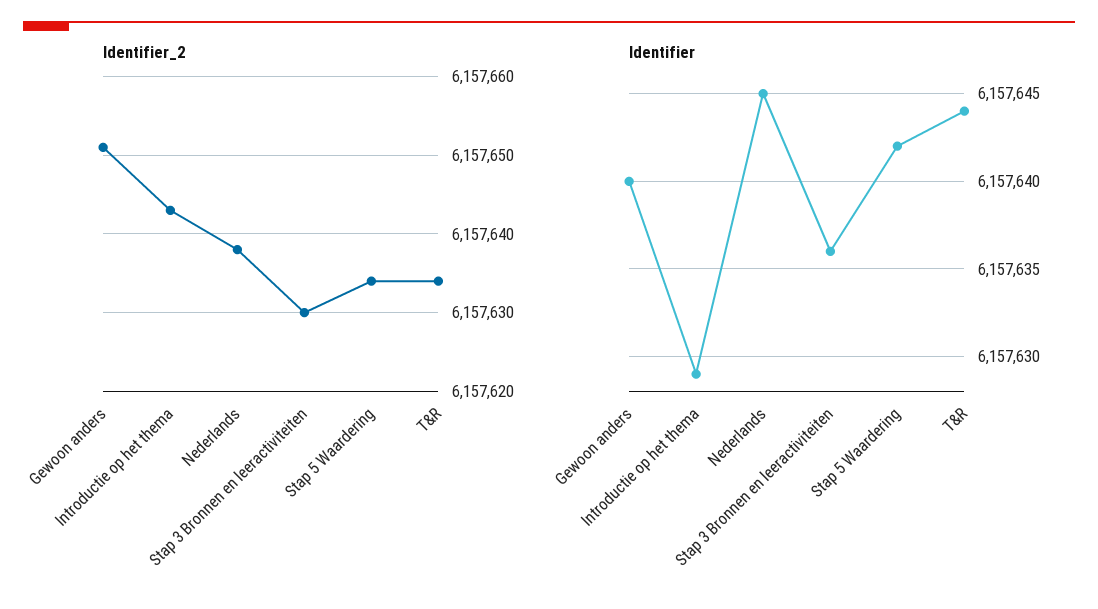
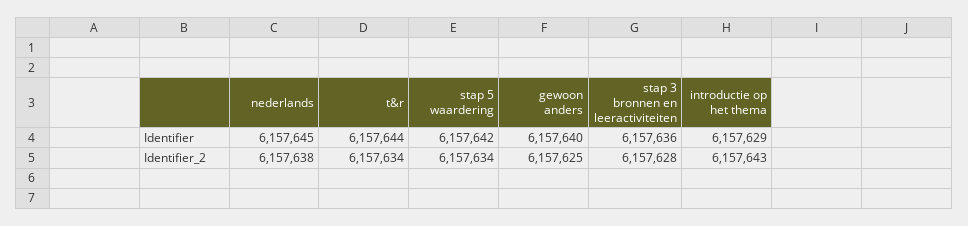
Identifier_2, Gewoon anders: 6157651 -> 6157625
Identifier_2, Stap 3 Bronnen en leeractiviteiten: 6157630 -> 6157628

